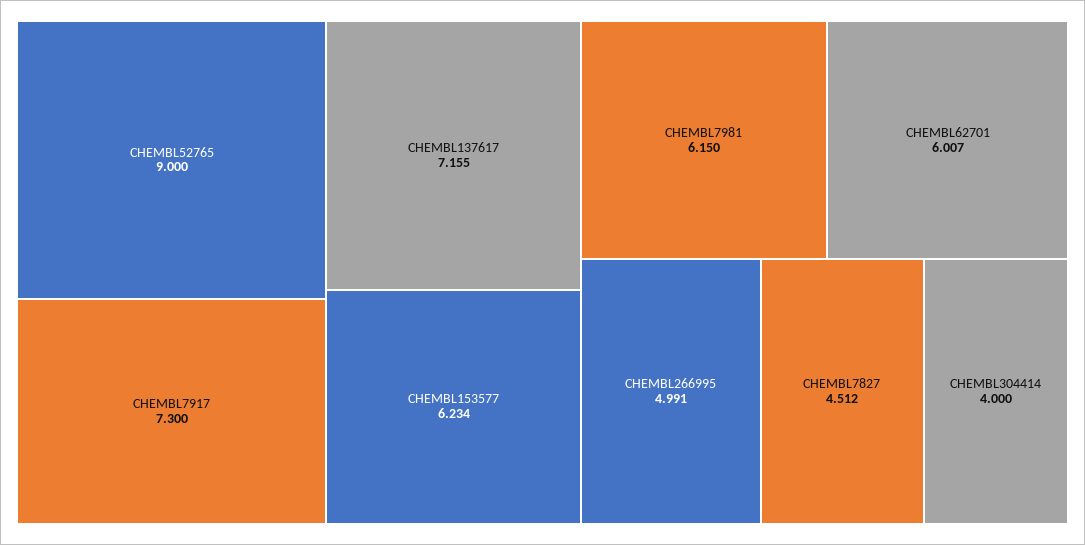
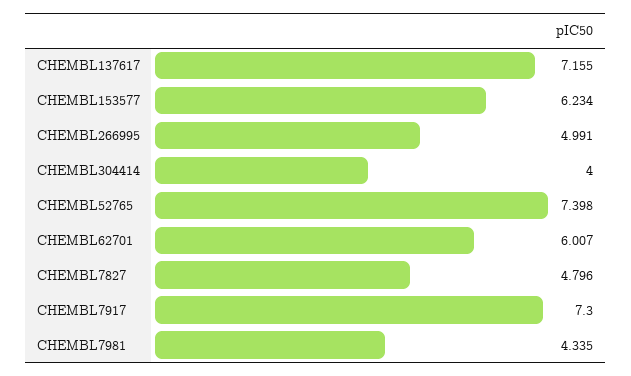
CHEMBL52765: 9 -> 7.398
CHEMBL7981: 6.15 -> 4.335
CHEMBL7827: 4.512 -> 4.796

